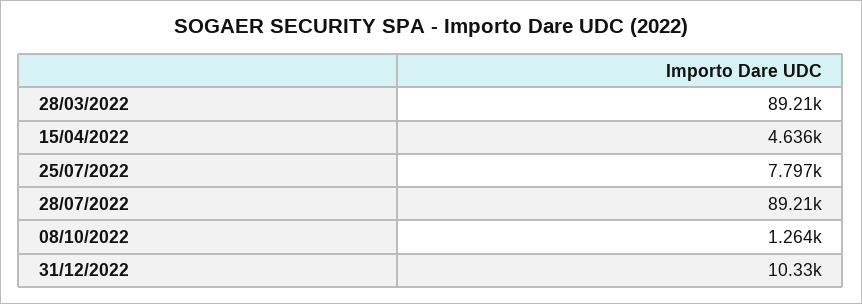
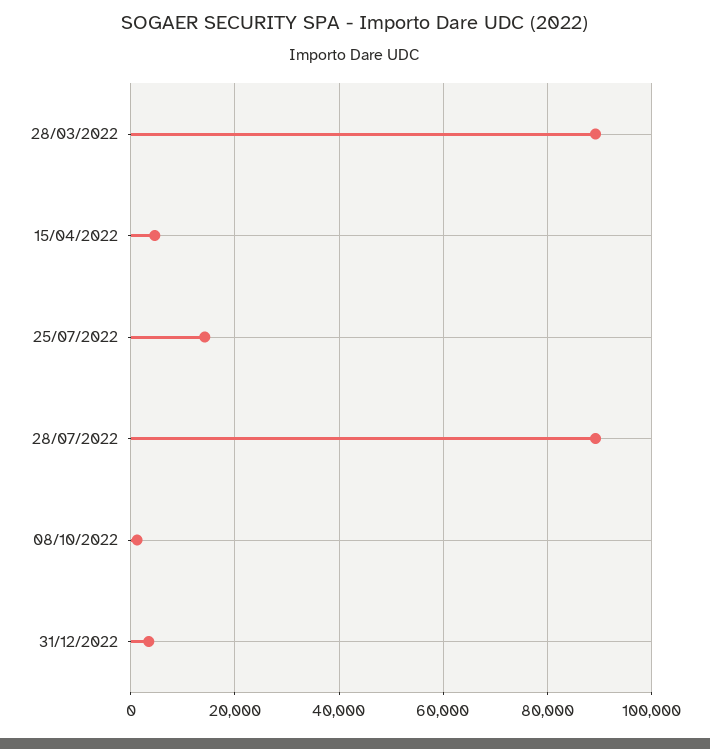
25/07/2022: 7797 -> 14000
31/12/2022: 10330 -> 4000

